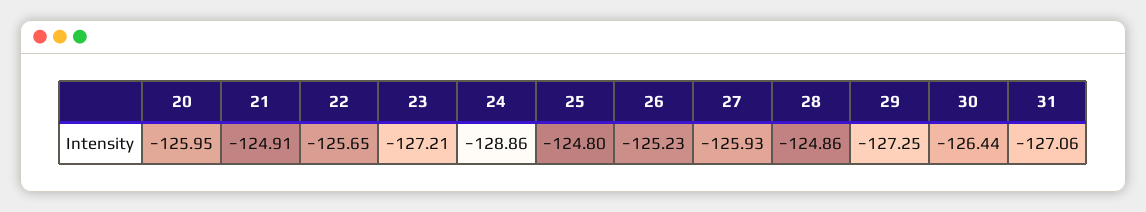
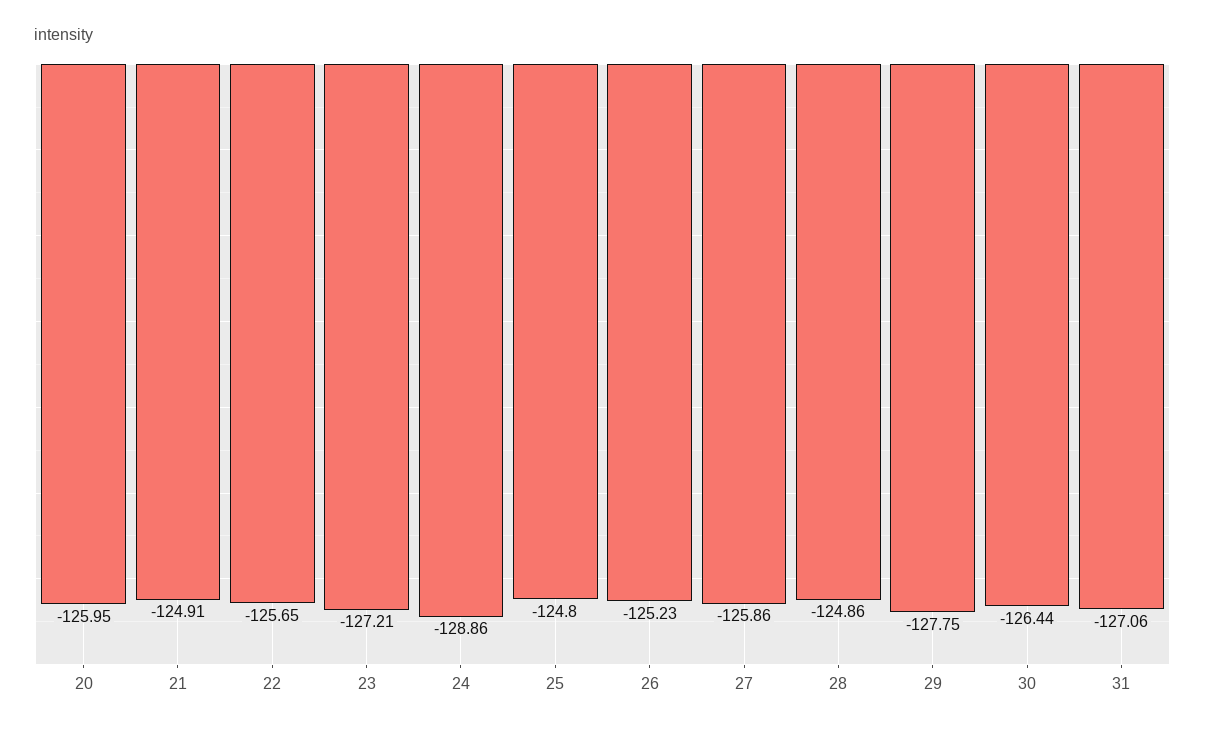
27: -125.93 -> -125.86
29: -127.25 -> -127.75

